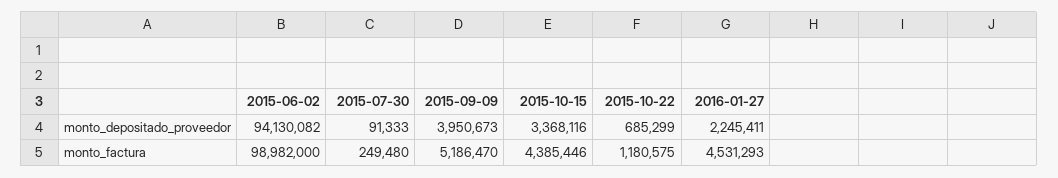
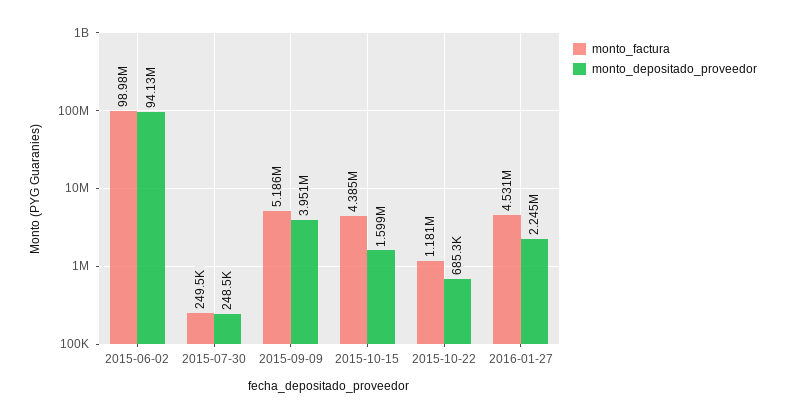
monto_depositado_proveedor, 2015-07-30: 91333 -> 248500
monto_depositado_proveedor, 2015-10-15: 3368116 -> 1599000

